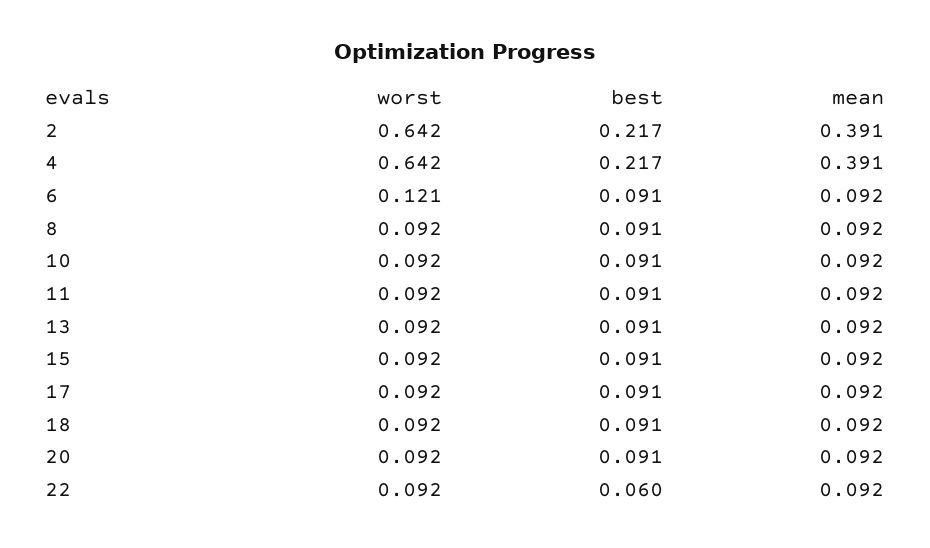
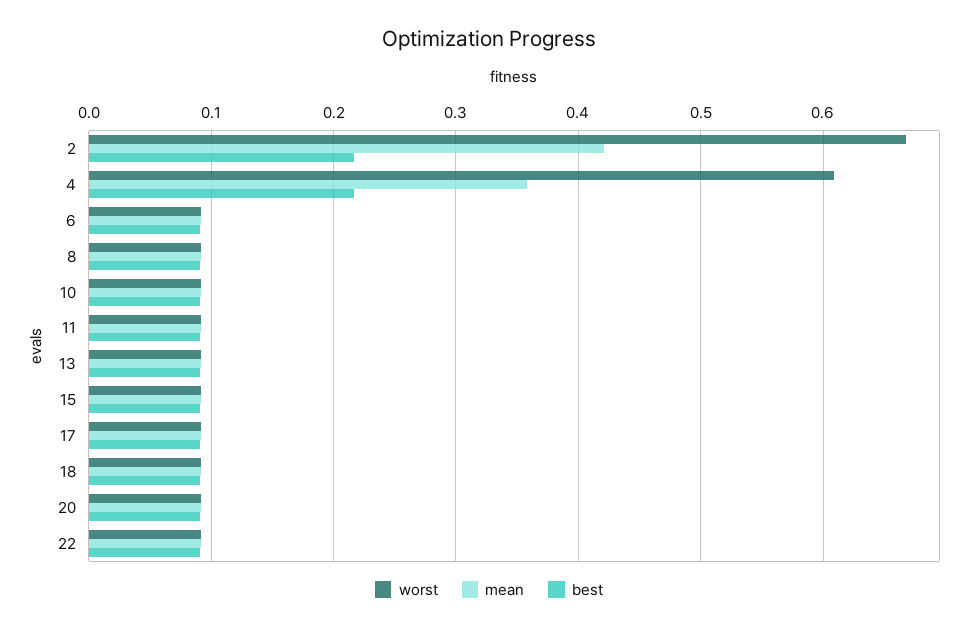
worst, 2: 0.642 -> 0.67
mean, 2: 0.391 -> 0.42
worst, 4: 0.642 -> 0.61
mean, 4: 0.391 -> 0.36
worst, 6: 0.121 -> 0.09
best, 22: 0.06 -> 0.09

